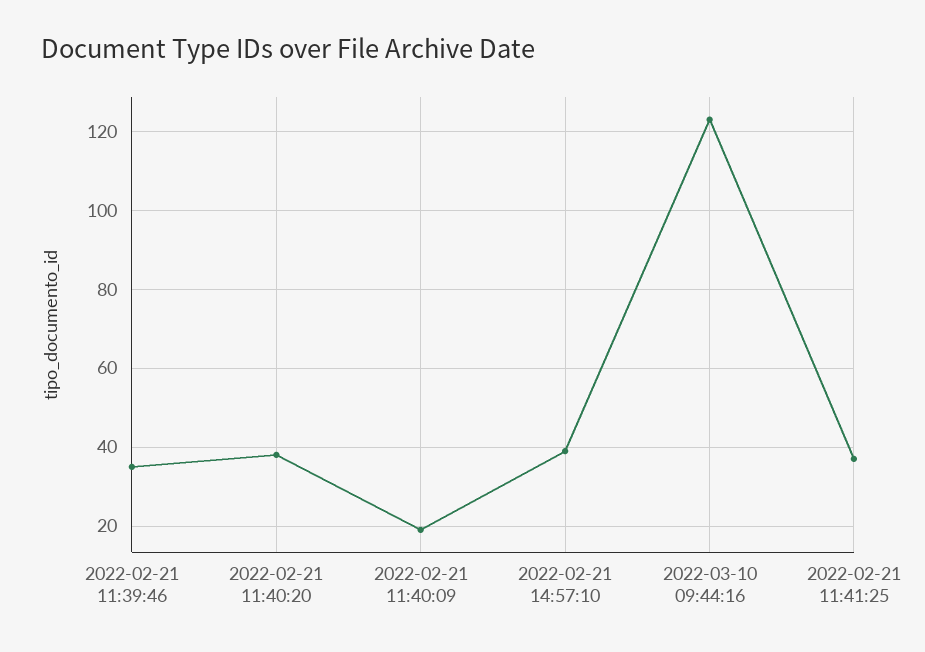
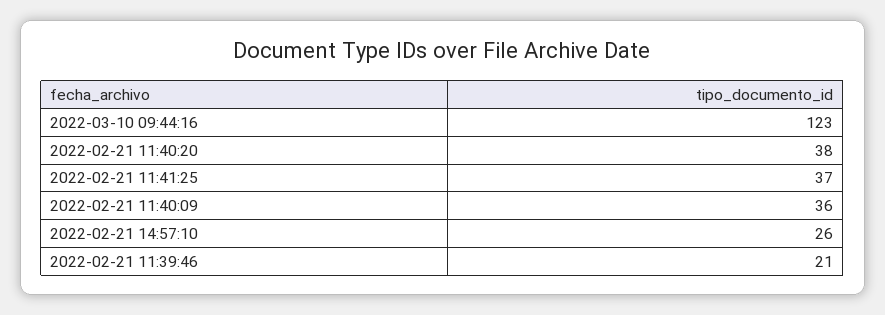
2022-02-21 11:39:46: 35 -> 21
2022-02-21 11:40:09: 20 -> 36
2022-02-21 14:57:10: 40 -> 26

